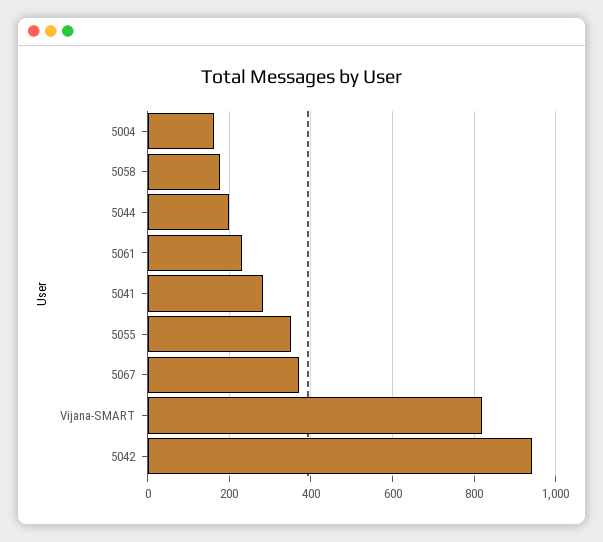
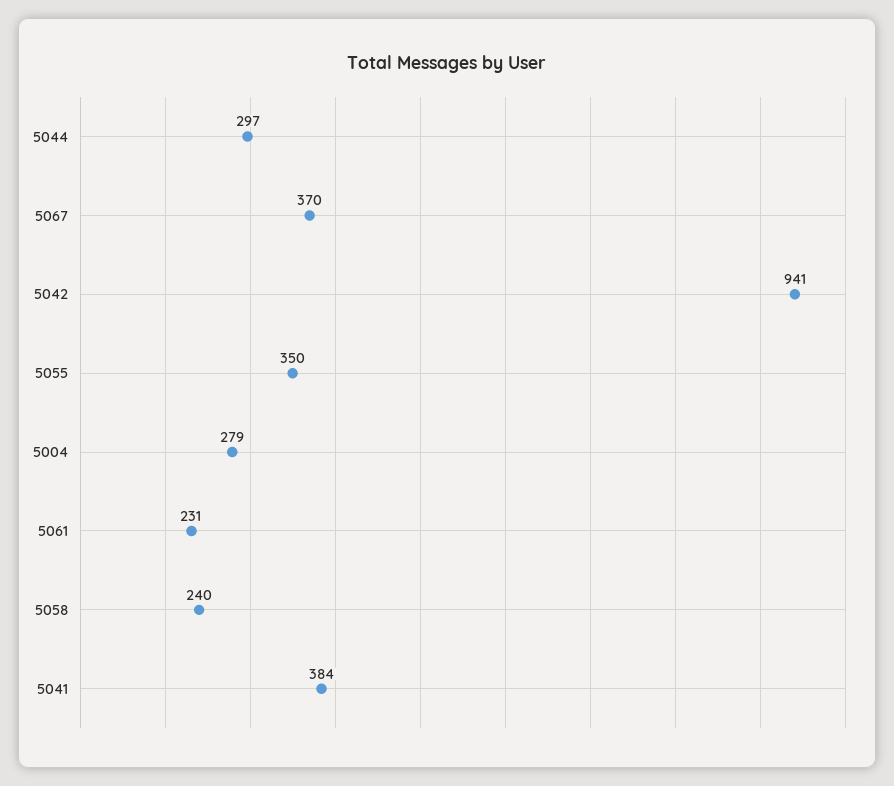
5004: 160 -> 279
5058: 180 -> 240
5044: 200 -> 297
5041: 280 -> 384
Vijana-SMART: 820 -> none

